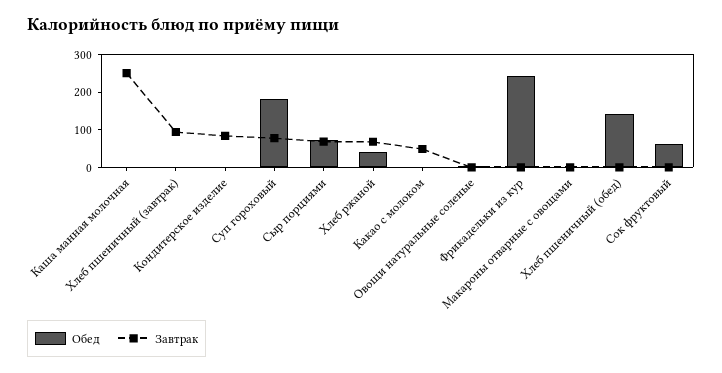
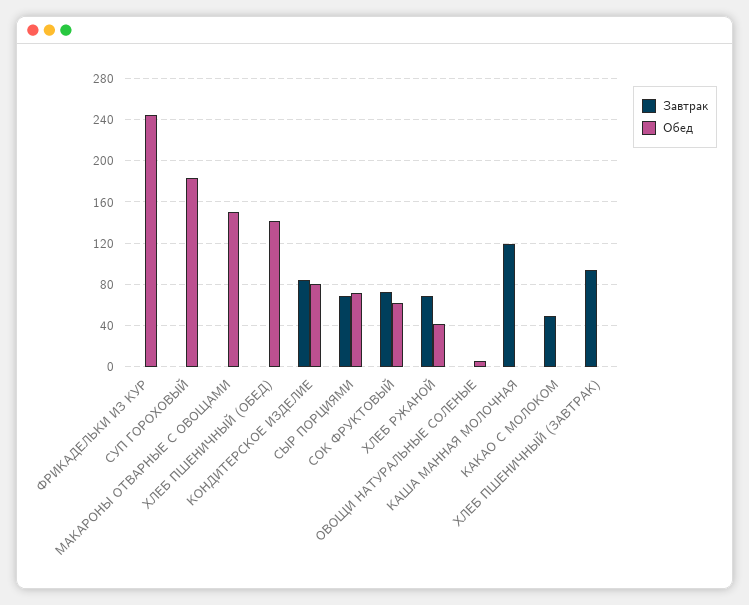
Завтрак, Каша манная молочная: 250 -> 120
Обед, Кондитерское изделие: 0 -> 80
Завтрак, Суп гороховый: 75 -> 0
Обед, Макароны отварные с овощами: 0 -> 150
Завтрак, Сок фруктовый: 0 -> 70

